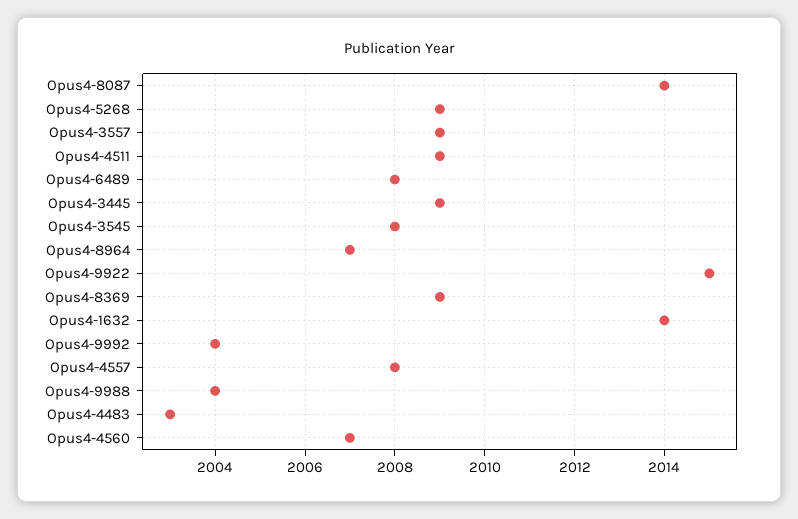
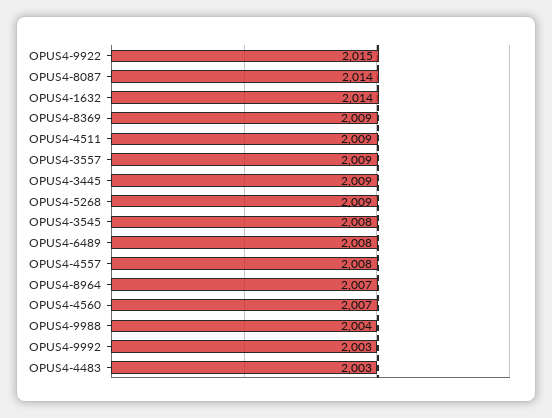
Opus4-9992: 2004 -> 2003

